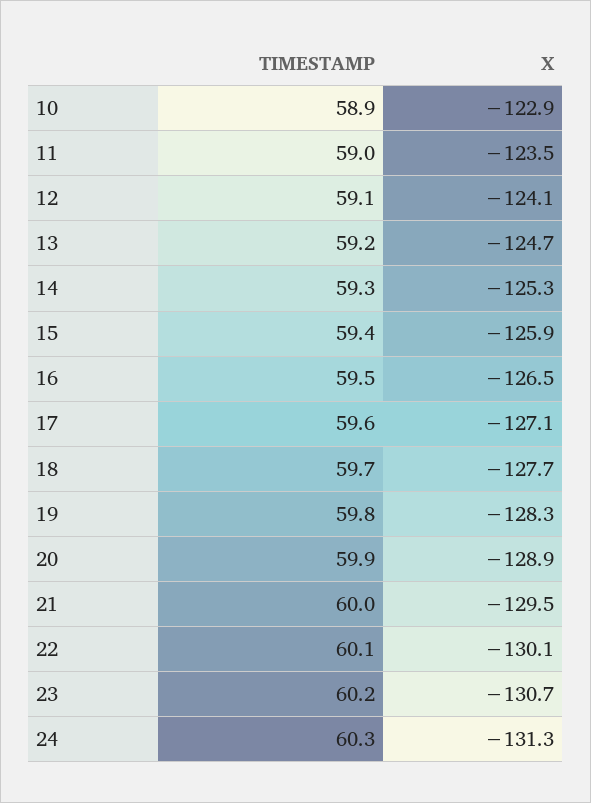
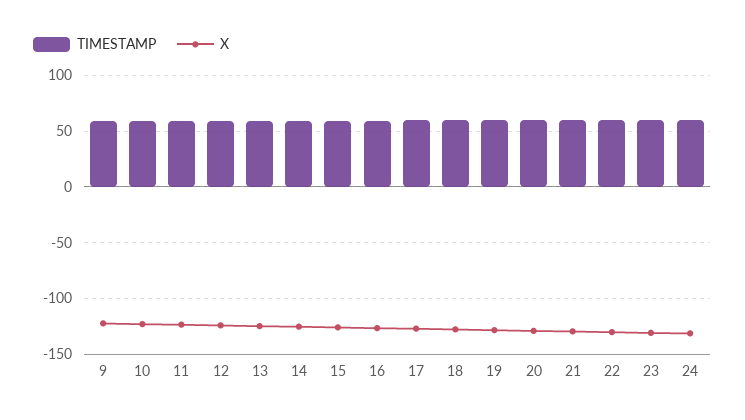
TIMESTAMP, 9: none -> 60
X, 9: none -> -120

